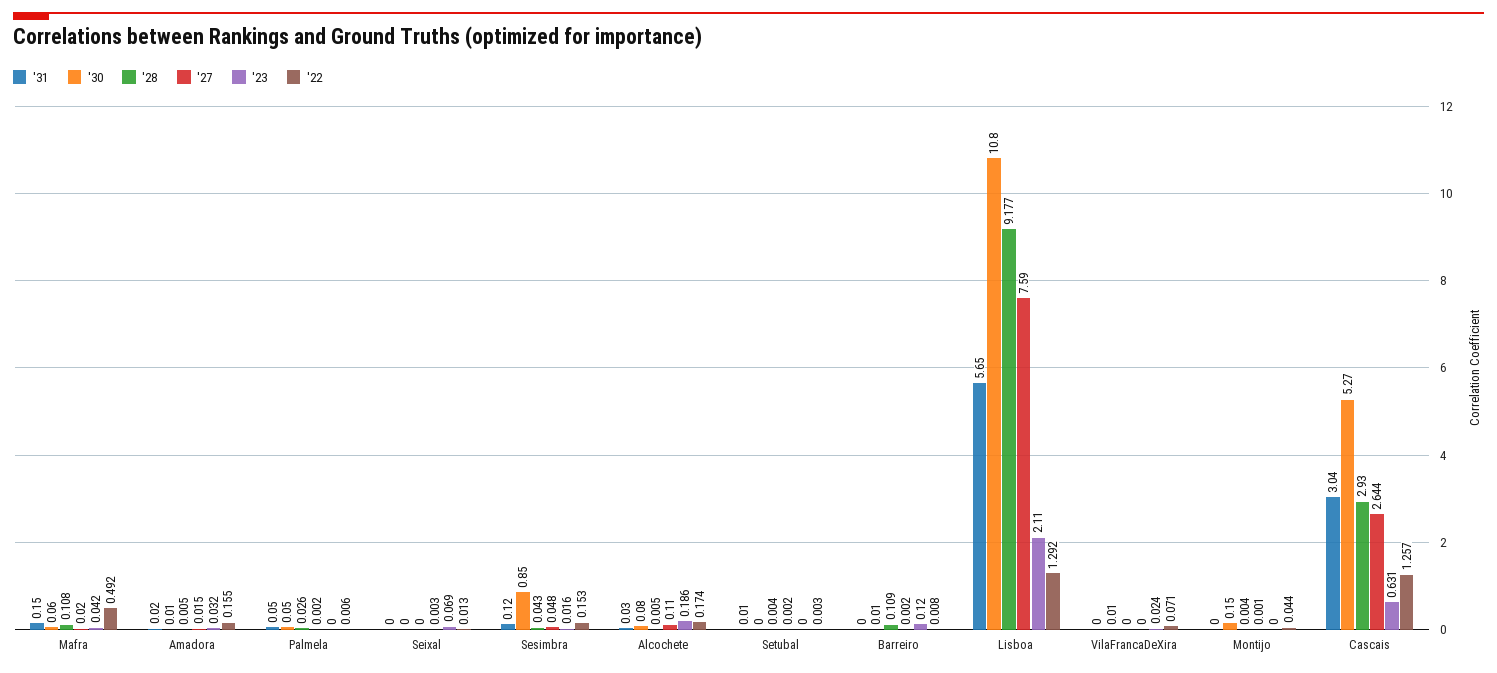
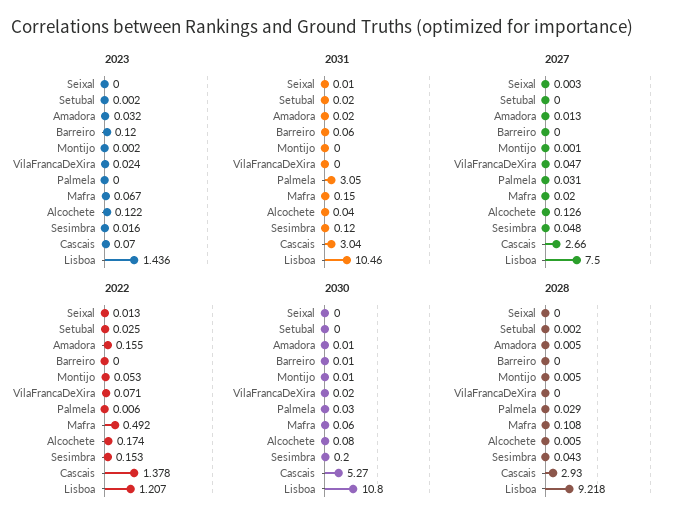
'23, Mafra: 0.042 -> 0.067
'27, Amadora: 0.015 -> 0.013
'31, Palmela: 0.05 -> 3.05
'30, Palmela: 0.05 -> 0.03
'28, Palmela: 0.026 -> 0.029
'27, Palmela: 0.002 -> 0.031
'31, Seixal: 0 -> 0.01
'23, Seixal: 0.069 -> 0
'30, Sesimbra: 0.85 -> 0.2
'31, Alcochete: 0.03 -> 0.04
'27, Alcochete: 0.11 -> 0.126
'23, Alcochete: 0.186 -> 0.122
'31, Setubal: 0.01 -> 0.02
'28, Setubal: 0.004 -> 0.002
'27, Setubal: 0.002 -> 0
'23, Setubal: 0 -> 0.002
'22, Setubal: 0.003 -> 0.025
'31, Barreiro: 0 -> 0.06
'28, Barreiro: 0.109 -> 0
'27, Barreiro: 0.002 -> 0
'22, Barreiro: 0.008 -> 0
'31, Lisboa: 5.65 -> 10.46
'28, Lisboa: 9.177 -> 9.218
'27, Lisboa: 7.59 -> 7.5
'23, Lisboa: 2.11 -> 1.436
'22, Lisboa: 1.292 -> 1.207
'30, VilaFrancaDeXira: 0.01 -> 0.02
'27, VilaFrancaDeXira: 0 -> 0.047
'30, Montijo: 0.15 -> 0.01
'28, Montijo: 0.004 -> 0.005
'23, Montijo: 0 -> 0.002
'22, Montijo: 0.044 -> 0.053
'27, Cascais: 2.644 -> 2.66
'23, Cascais: 0.631 -> 0.07
'22, Cascais: 1.257 -> 1.378

